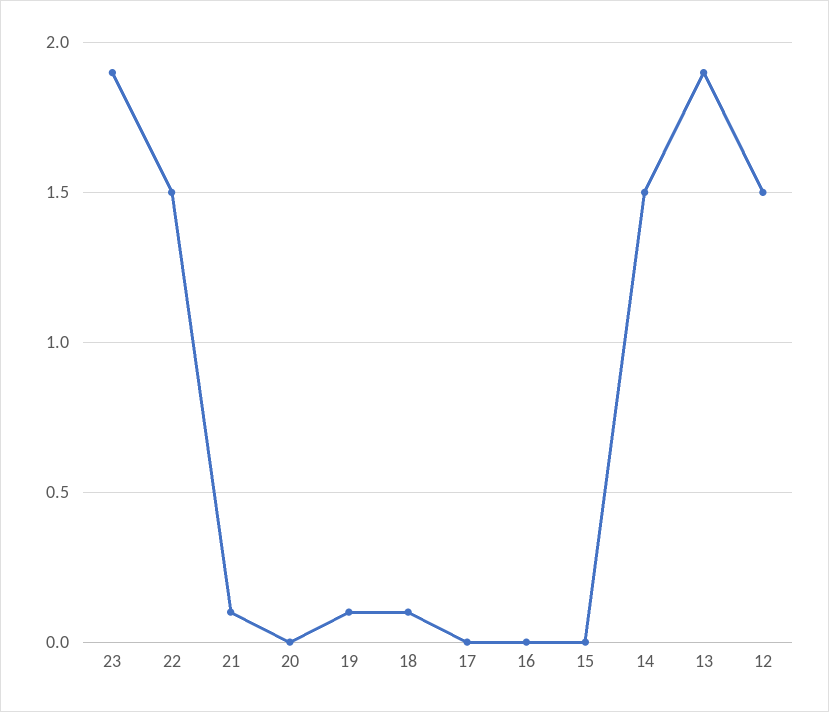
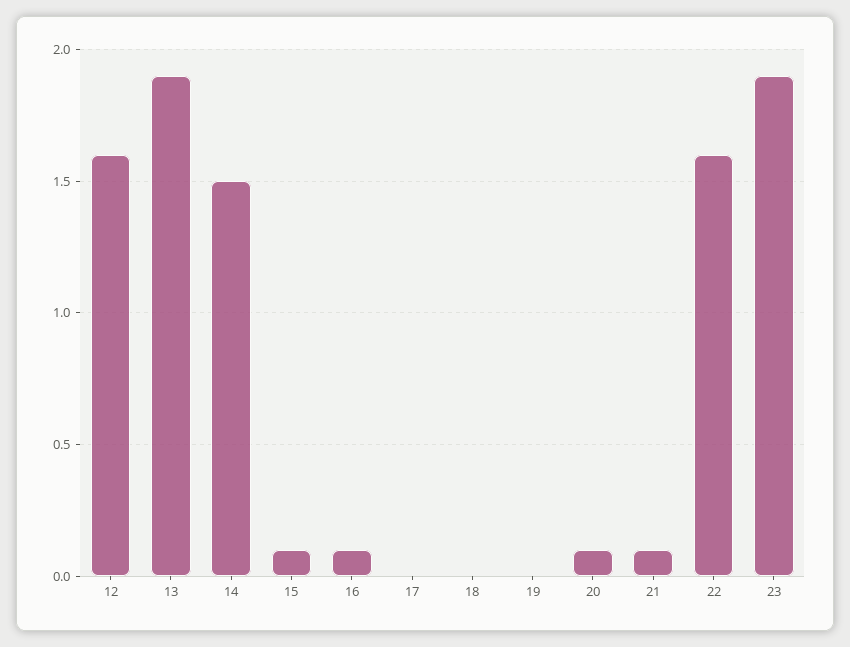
22: 1.5 -> 1.6
20: 0 -> 0.1
19: 0.1 -> 0
18: 0.1 -> 0
16: 0 -> 0.1
15: 0 -> 0.1
12: 1.5 -> 1.6

